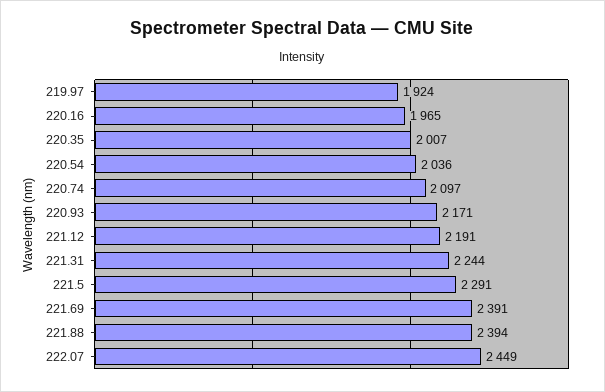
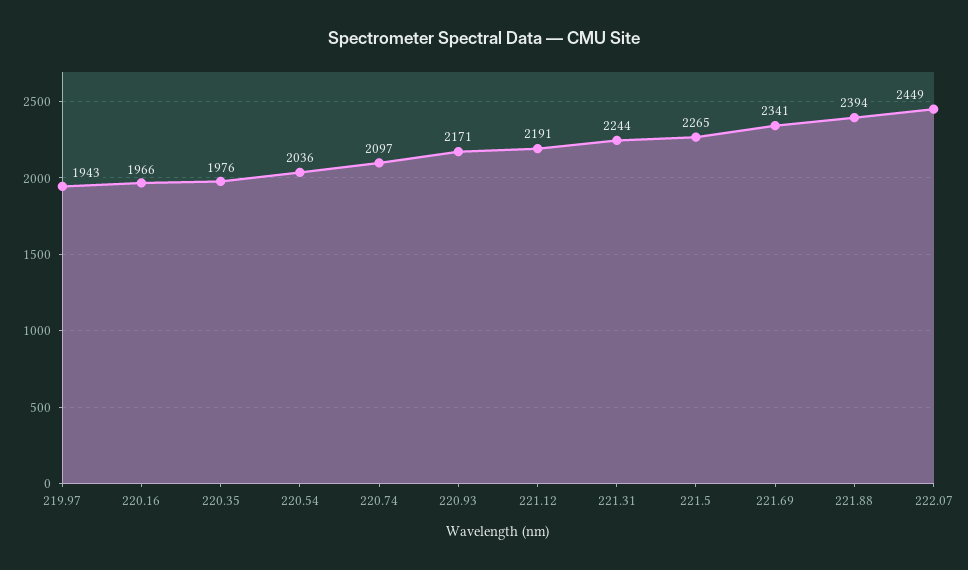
219.97: 1924 -> 1943
220.16: 1965 -> 1966
220.35: 2007 -> 1976
221.5: 2291 -> 2265
221.69: 2391 -> 2341

